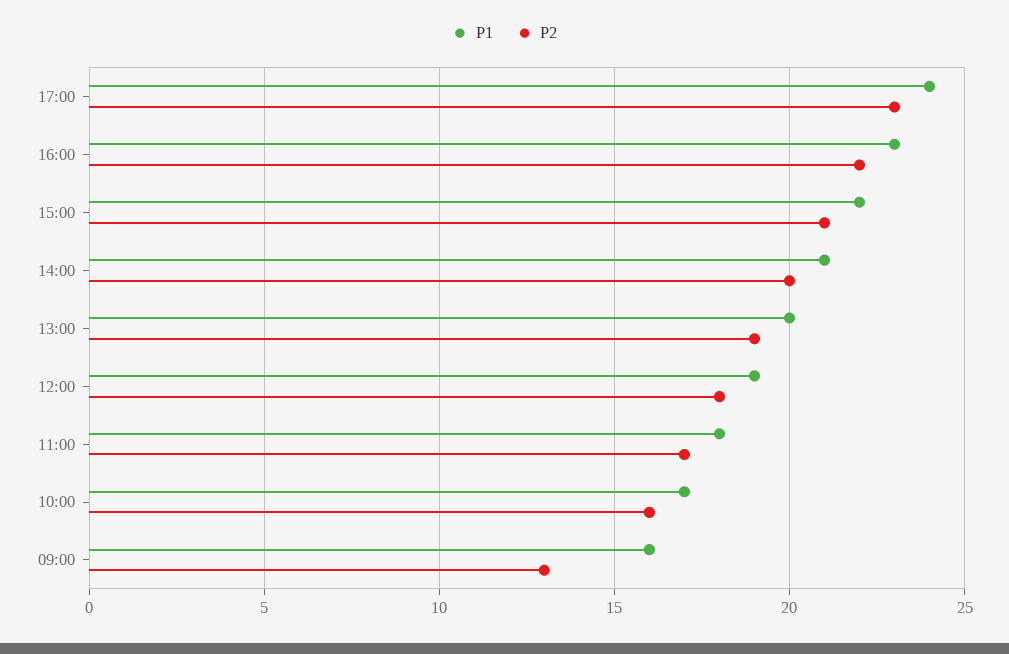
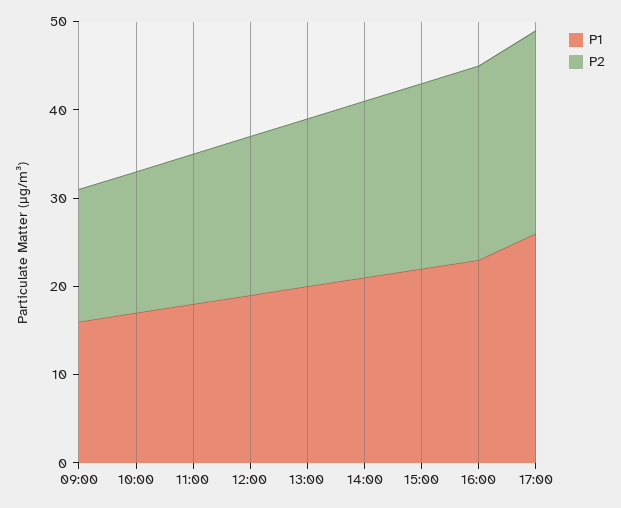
P1, 17:00: 24 -> 26
P2, 09:00: 13 -> 15

